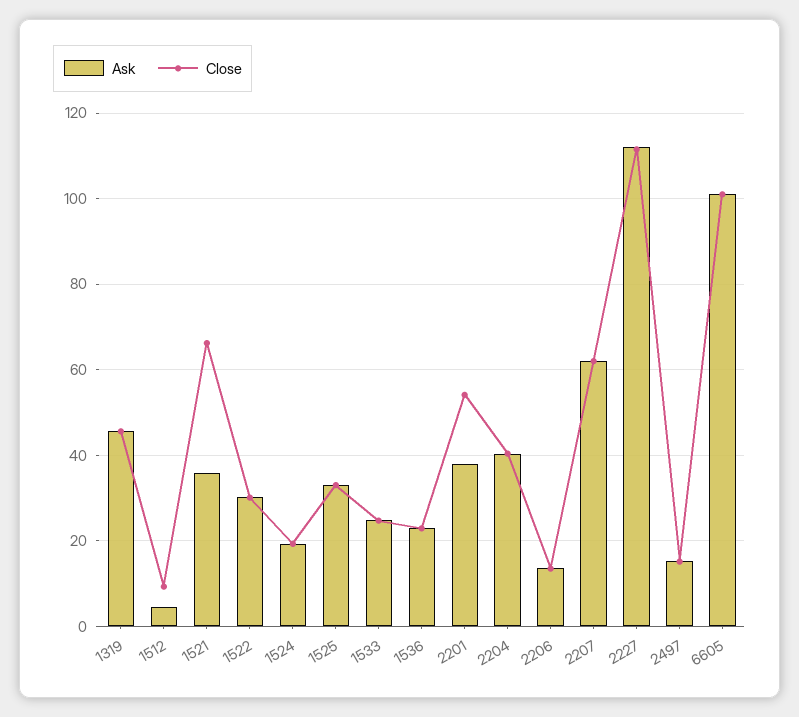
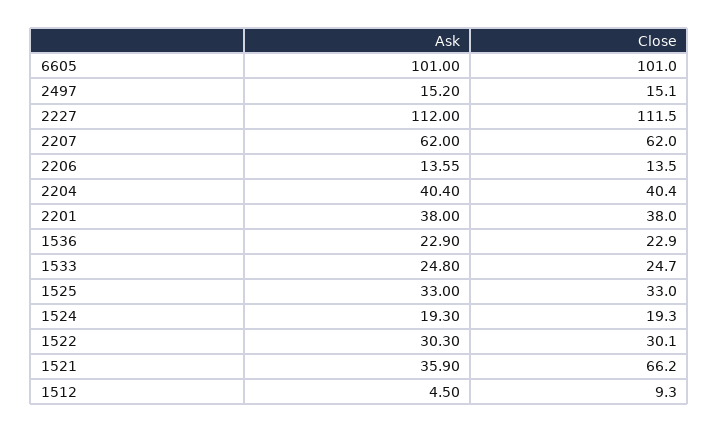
Ask, 1319: 46 -> none
Close, 1319: 46 -> none
Close, 2201: 54 -> 38

